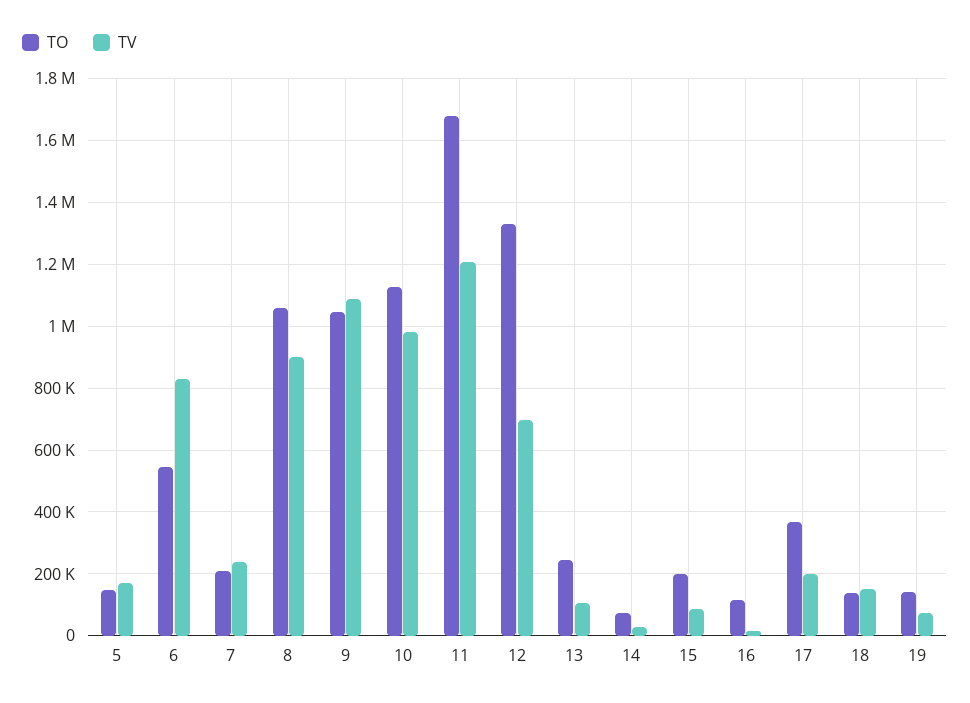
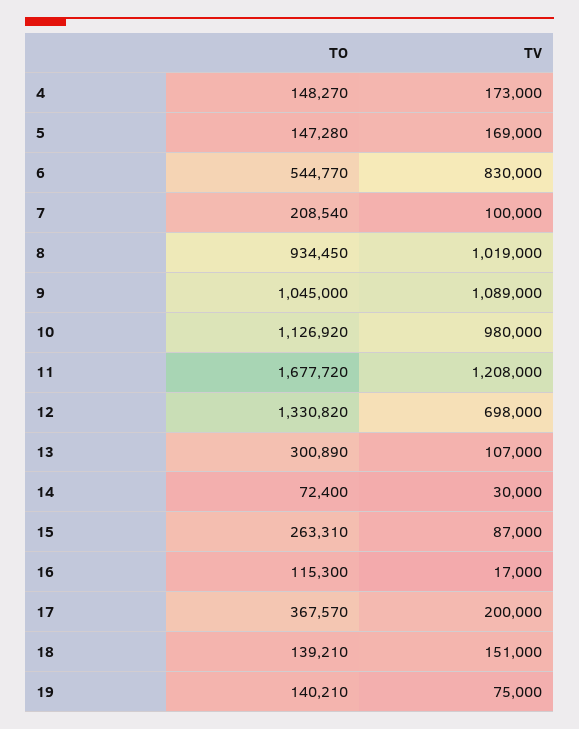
TV, 7: 240000 -> 100000
TO, 8: 1060000 -> 934450
TV, 8: 900000 -> 1019000
TO, 13: 240000 -> 300890
TO, 15: 200000 -> 263310
TO, 4: none -> 148270
TV, 4: none -> 173000

